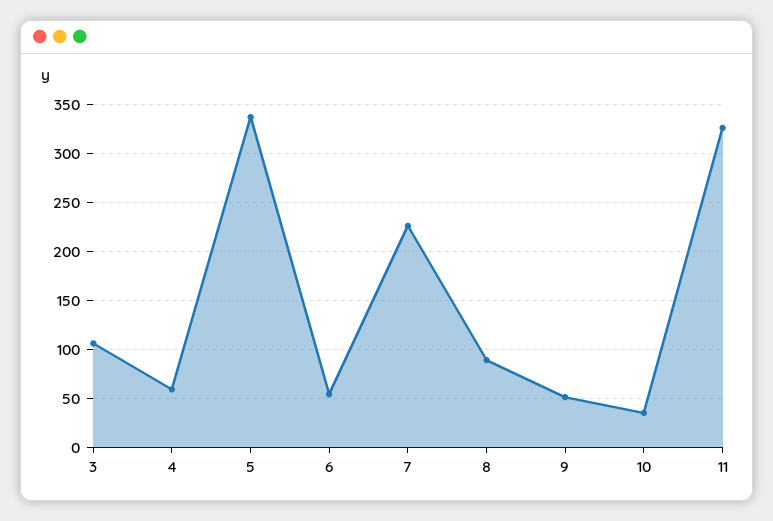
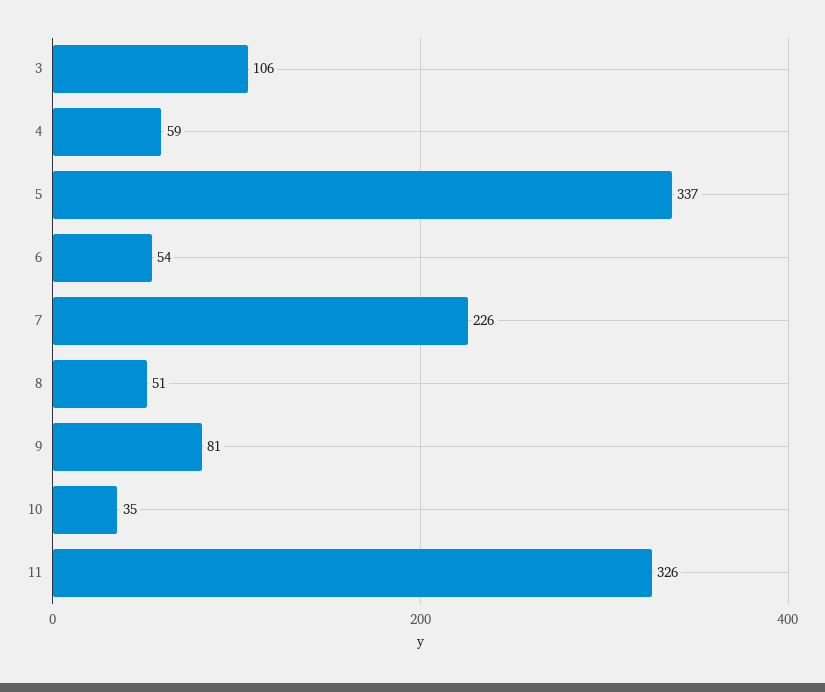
8: 90 -> 51
9: 50 -> 81

